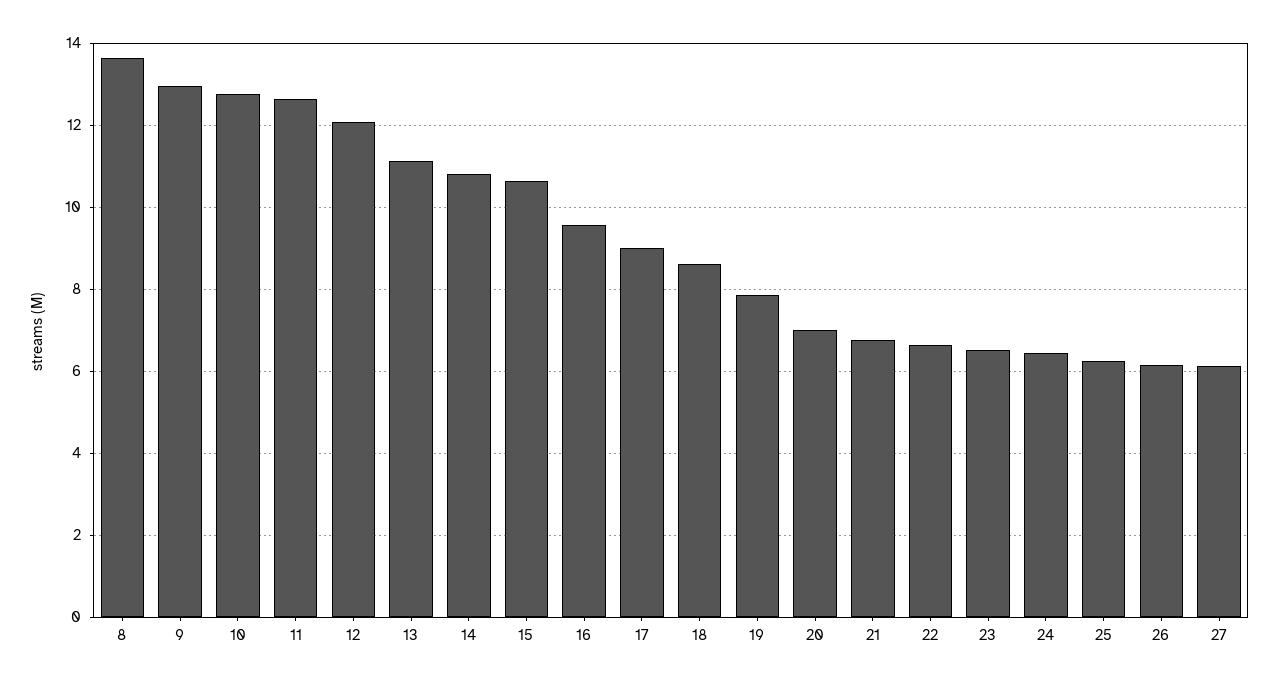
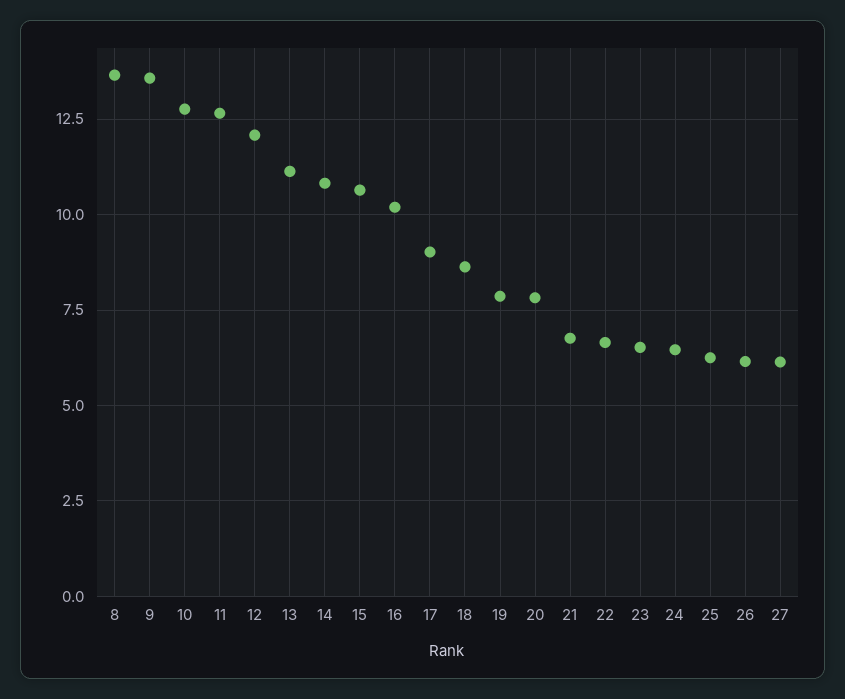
9: 13 -> 13.5
16: 9.6 -> 10.25
20: 7 -> 7.75

